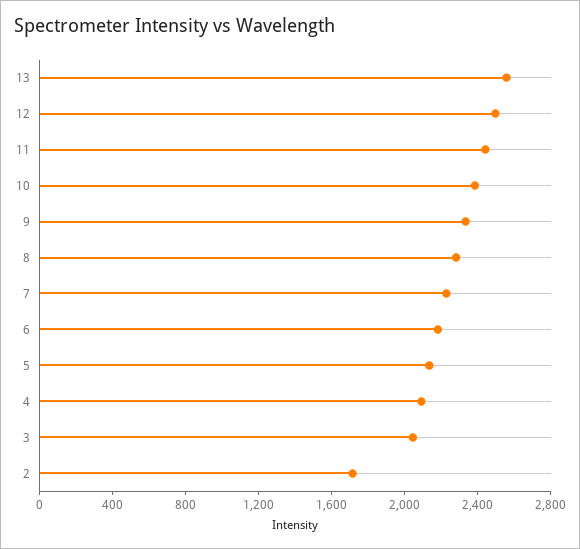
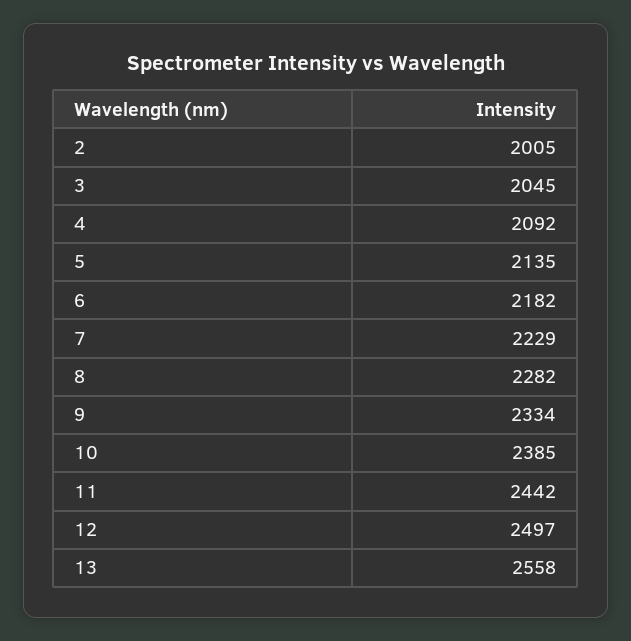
2: 1700 -> 2005

